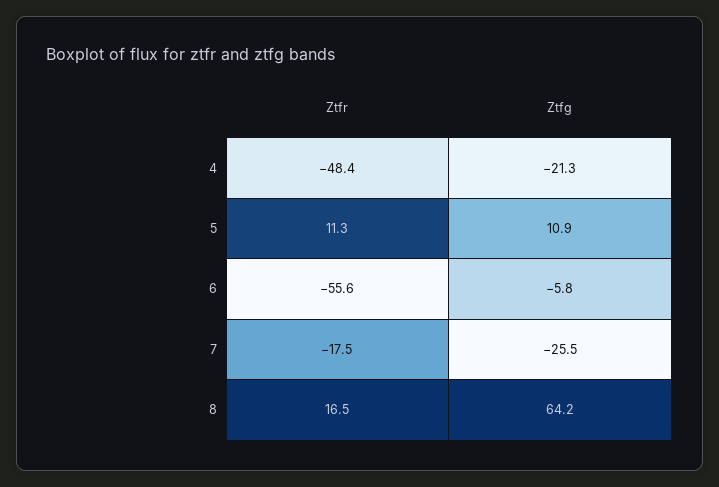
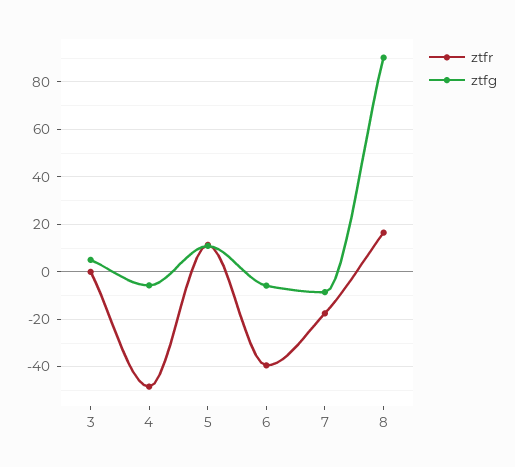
Ztfg, 4: -21.3 -> -5
Ztfr, 6: -55.6 -> -40
Ztfg, 7: -25.5 -> -10
Ztfg, 8: 64.2 -> 90
Ztfr, 3: none -> 0
Ztfg, 3: none -> 5

